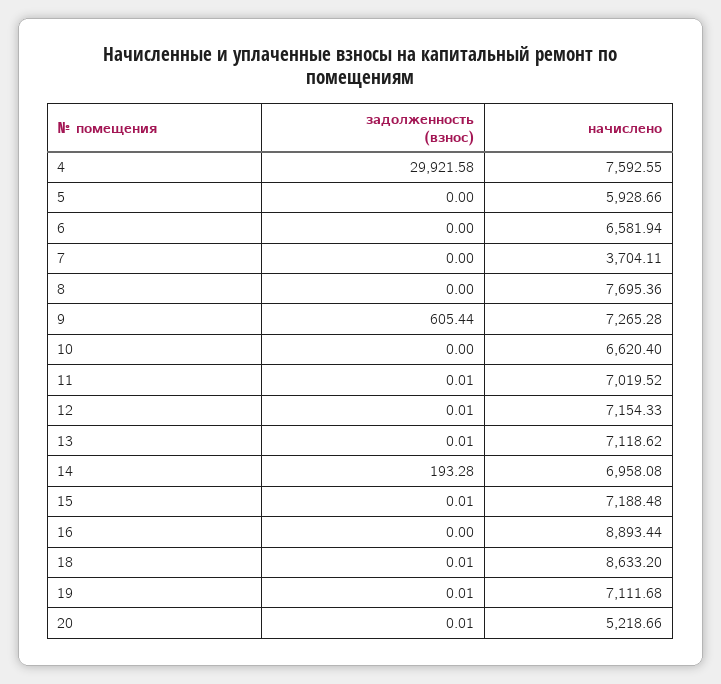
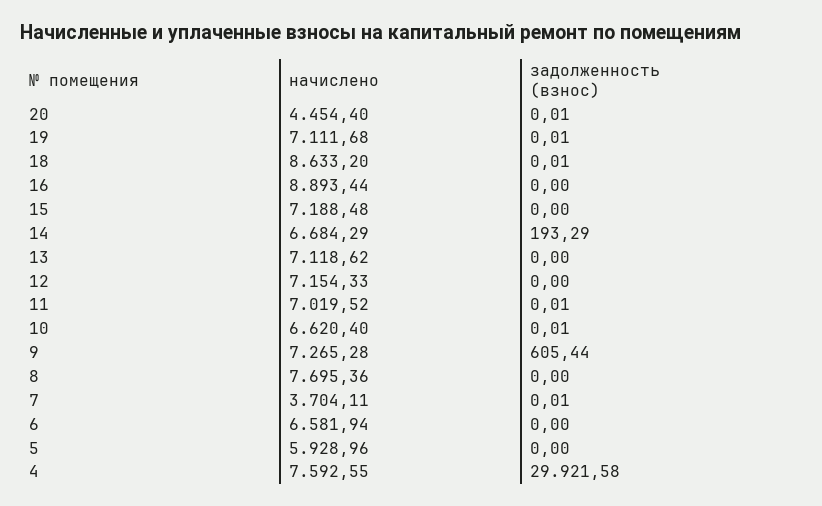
начислено, 5: 5928.66 -> 5928.96
задолженность (взнос), 7: 0 -> 0.01
задолженность (взнос), 10: 0 -> 0.01
задолженность (взнос), 12: 0.01 -> 0
задолженность (взнос), 13: 0.01 -> 0
задолженность (взнос), 14: 193.28 -> 193.29
начислено, 14: 6958.08 -> 6684.29
задолженность (взнос), 15: 0.01 -> 0
начислено, 20: 5218.66 -> 4454.4

